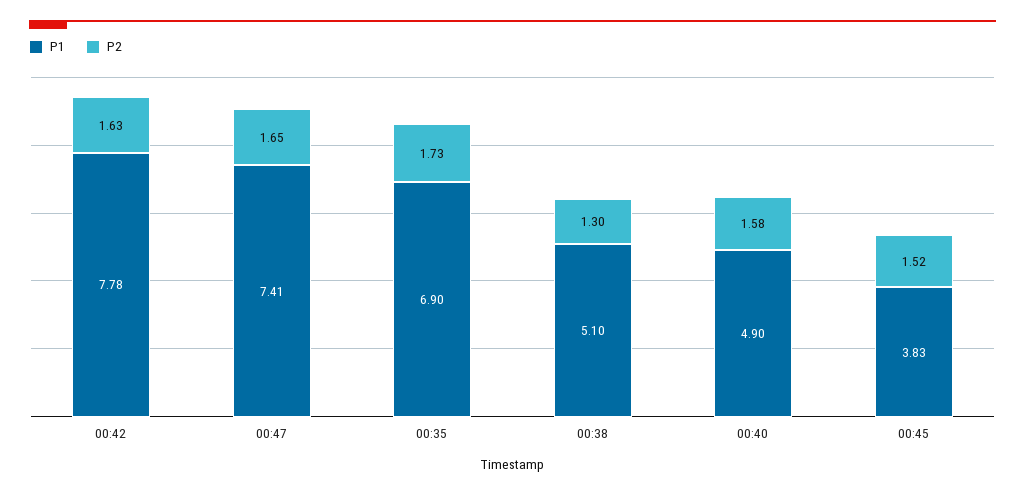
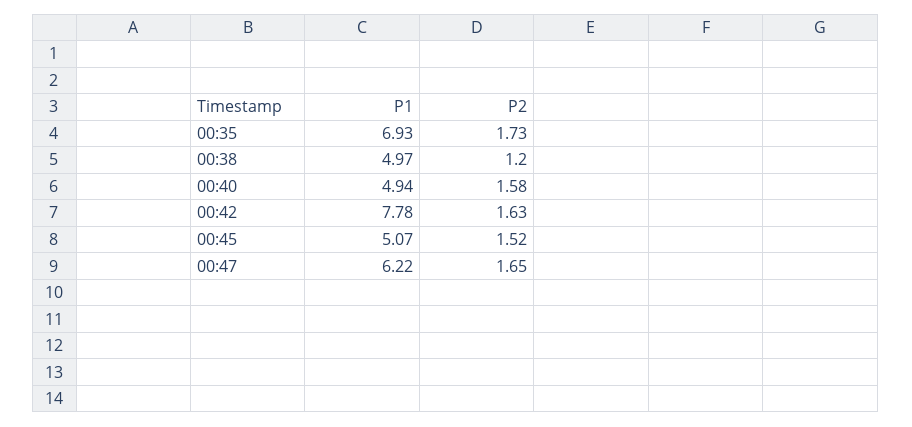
P1, 00:47: 7.41 -> 6.22
P1, 00:35: 6.9 -> 6.93
P1, 00:38: 5.1 -> 4.97
P2, 00:38: 1.3 -> 1.2
P1, 00:40: 4.9 -> 4.94
P1, 00:45: 3.83 -> 5.07

